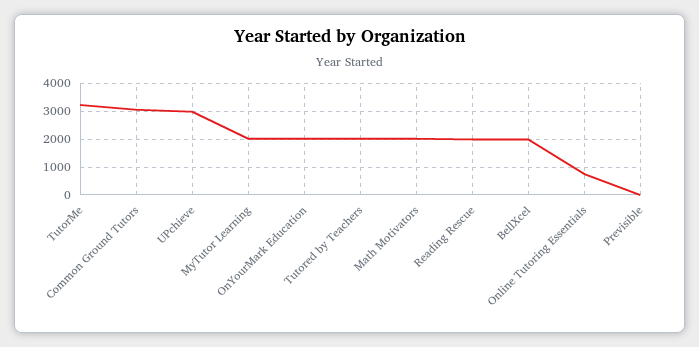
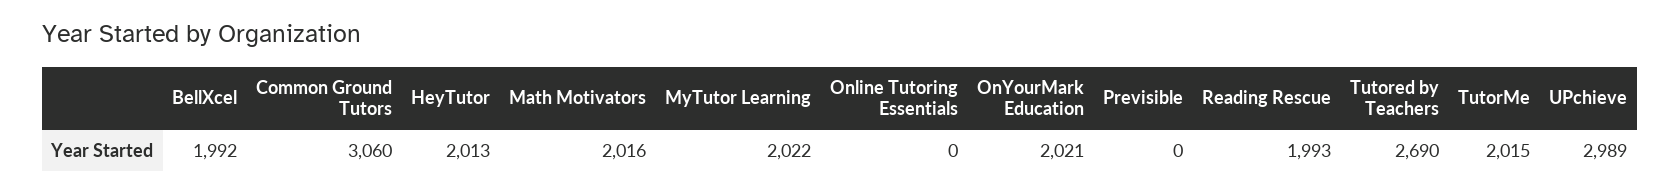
TutorMe: 3250 -> 2015
Tutored by Teachers: 2000 -> 2690
Online Tutoring Essentials: 750 -> 0
HeyTutor: none -> 2013

